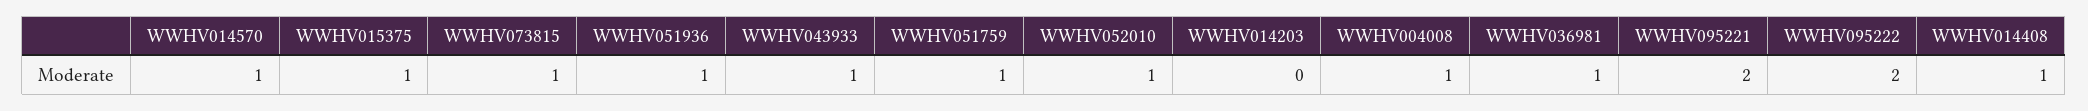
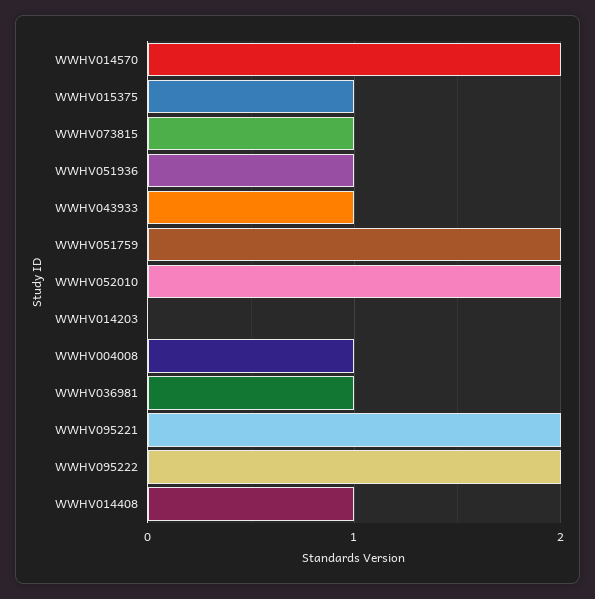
WWHV014570: 1 -> 2
WWHV051759: 1 -> 2
WWHV052010: 1 -> 2

